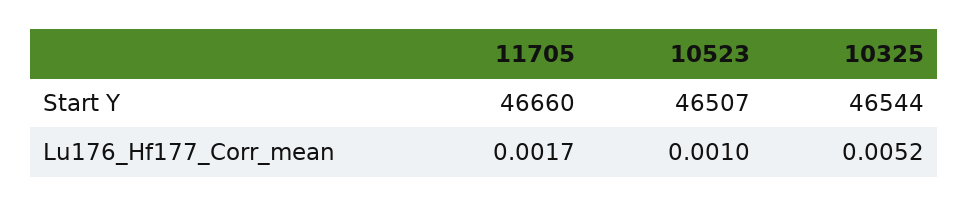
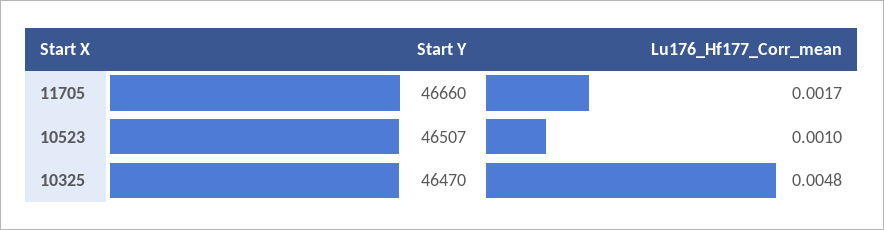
10325, Start Y: 46544 -> 46470
10325, Lu176_Hf177_Corr_mean: 0.0052 -> 0.0048

